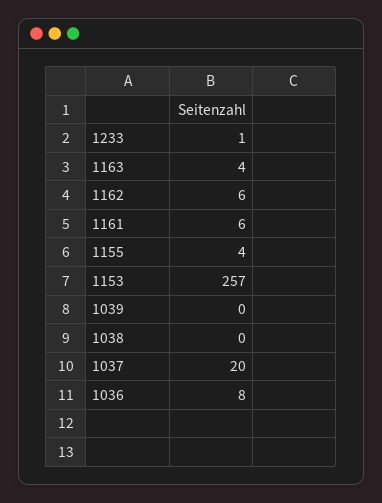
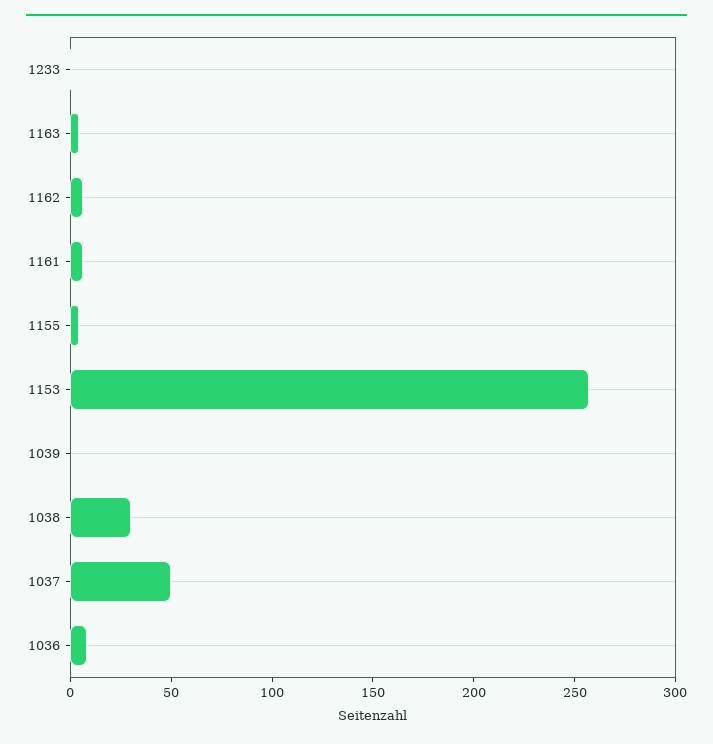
1038: 0 -> 30
1037: 20 -> 50

